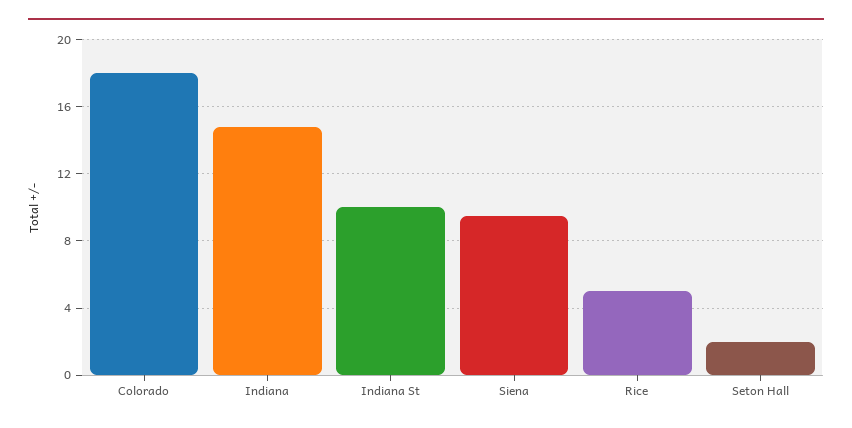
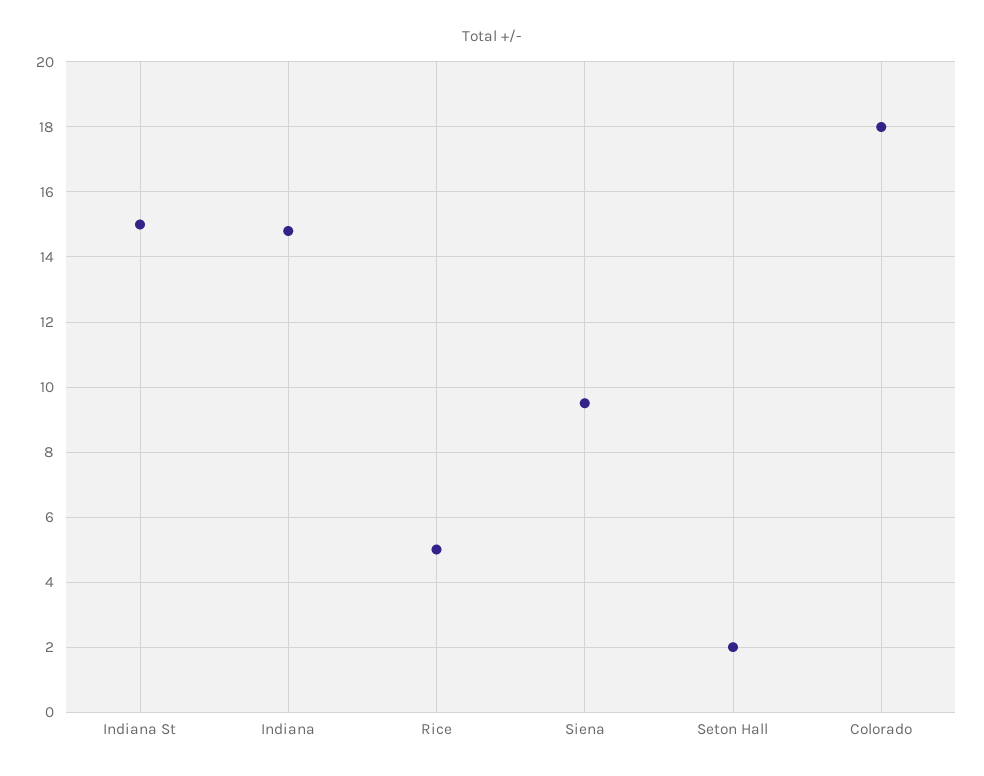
Indiana St: 10 -> 15

